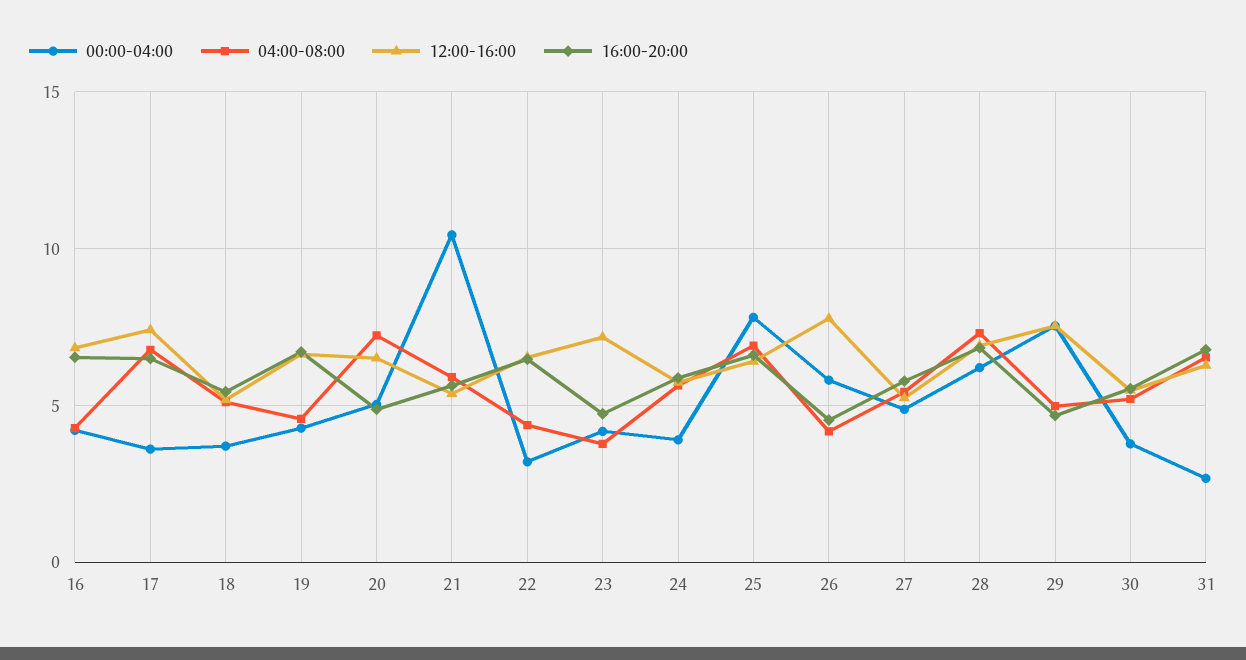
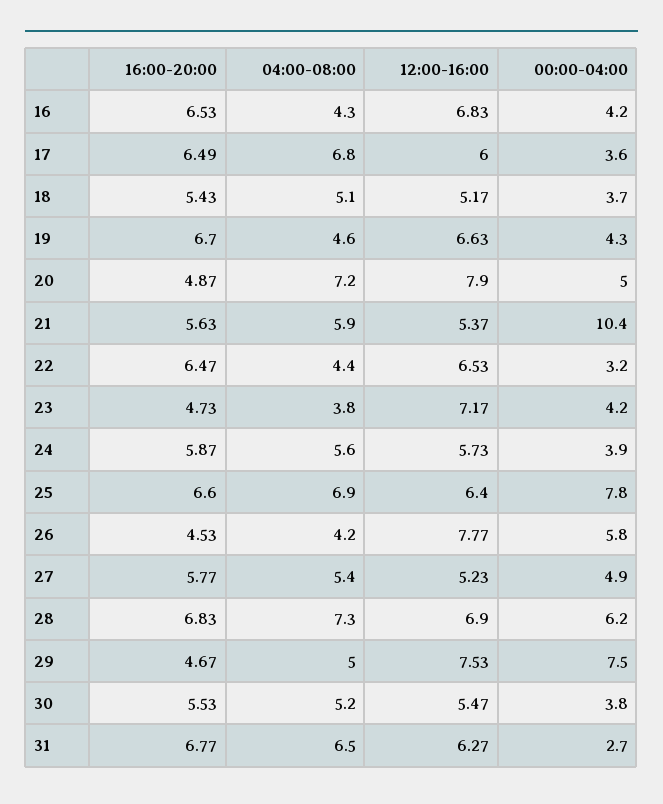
12:00-16:00, 17: 7.5 -> 6
12:00-16:00, 20: 6.5 -> 7.9

